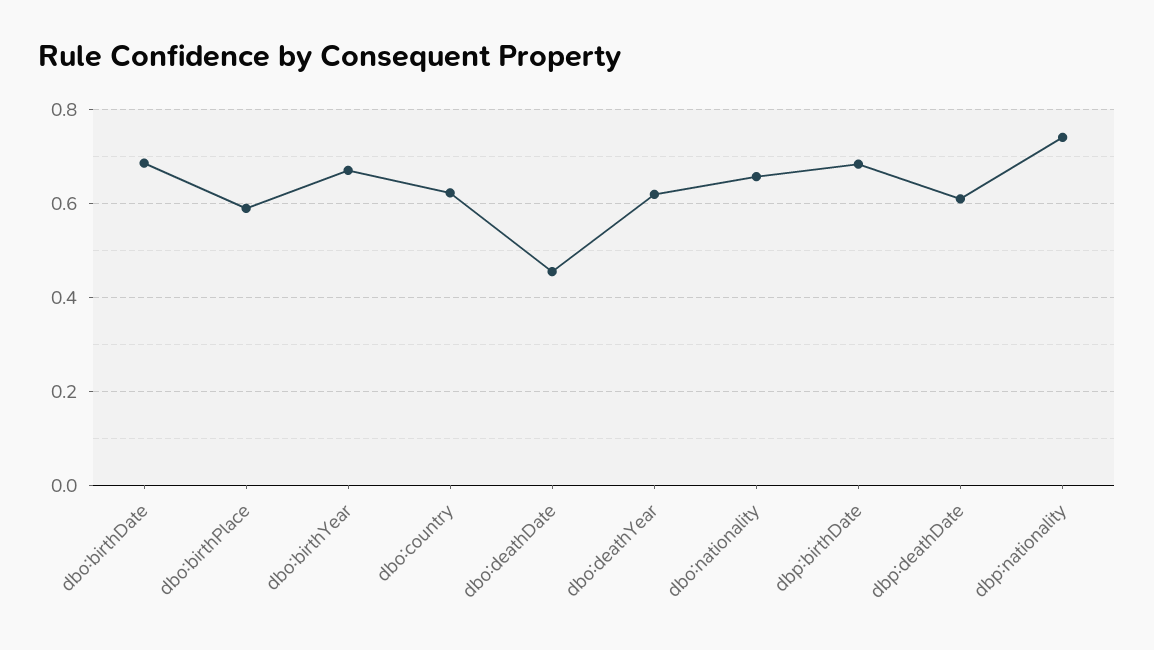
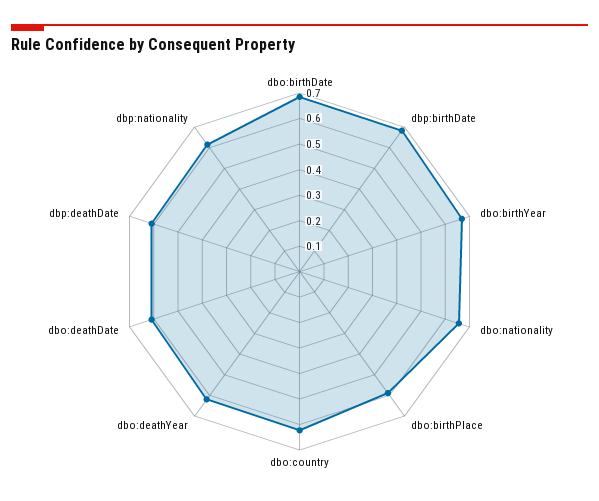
dbo:deathDate: 0.46 -> 0.6
dbp:nationality: 0.74 -> 0.6

